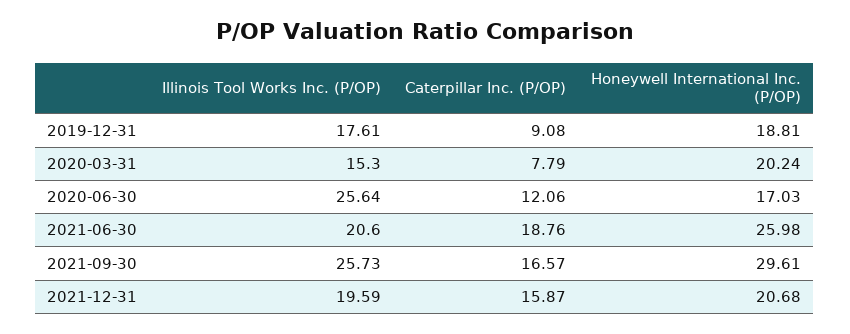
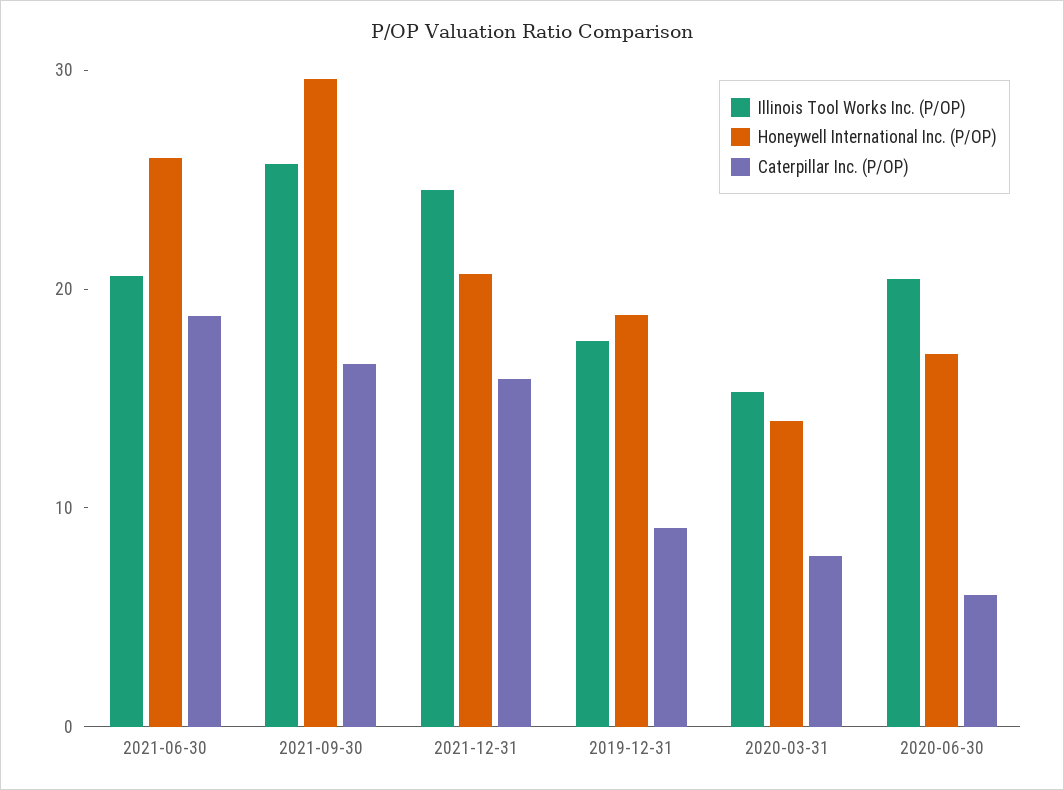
Honeywell International Inc. (P/OP), 2020-03-31: 20.24 -> 14
Illinois Tool Works Inc. (P/OP), 2020-06-30: 25.64 -> 20
Caterpillar Inc. (P/OP), 2020-06-30: 12.06 -> 6
Illinois Tool Works Inc. (P/OP), 2021-12-31: 19.59 -> 24

